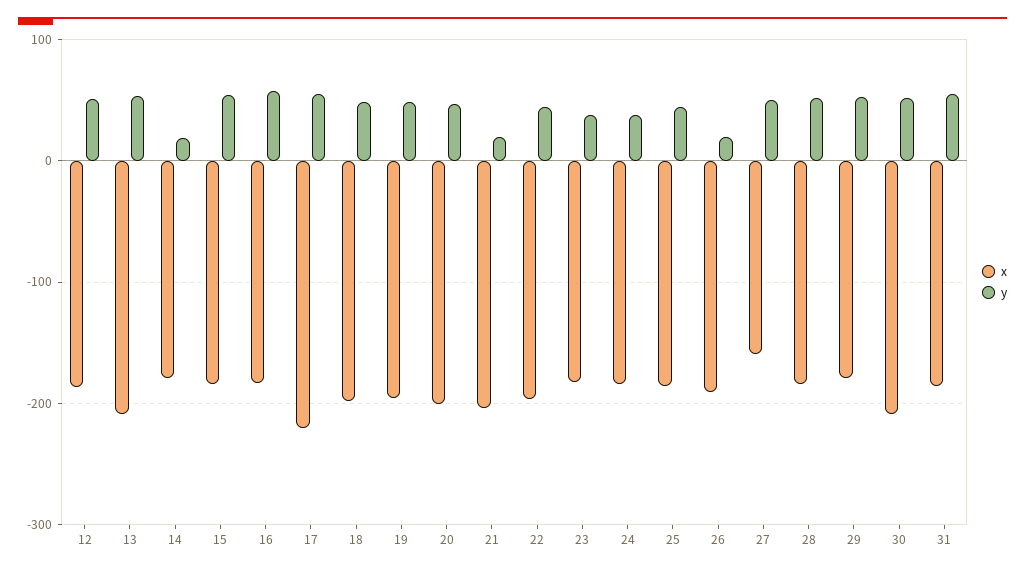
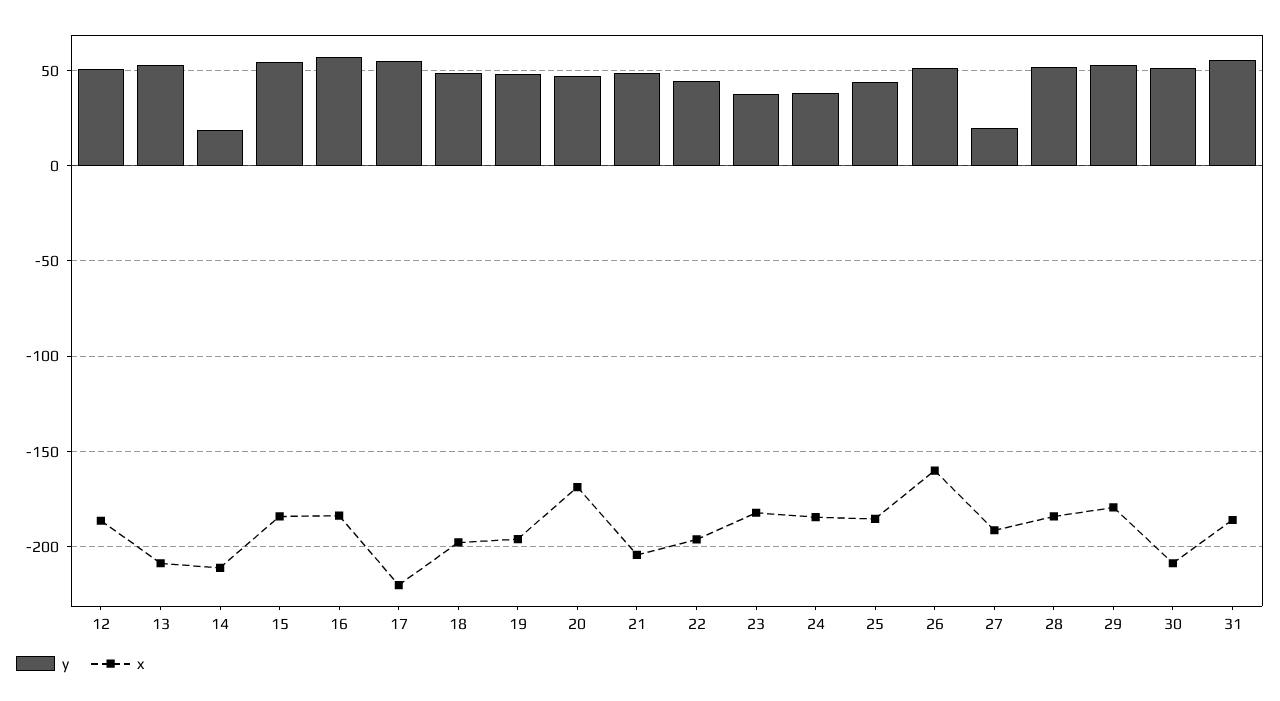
x, 14: -180 -> -210
x, 20: -200 -> -170
y, 21: 20 -> 50
x, 26: -190 -> -160
y, 26: 20 -> 50
x, 27: -160 -> -190
y, 27: 50 -> 20

